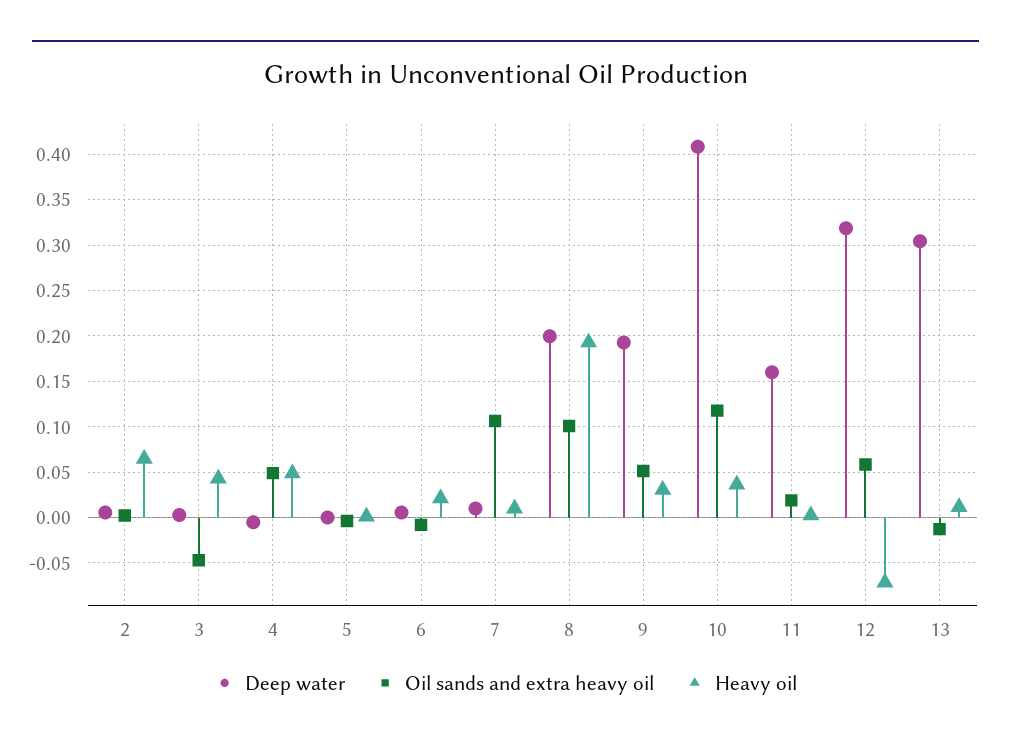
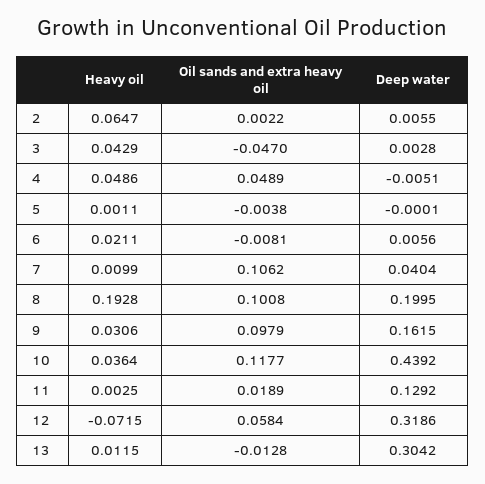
Deep water, 7: 0.01 -> 0.0404
Deep water, 9: 0.19 -> 0.1615
Oil sands and extra heavy oil, 9: 0.05 -> 0.0979
Deep water, 10: 0.41 -> 0.4392
Deep water, 11: 0.16 -> 0.1292

